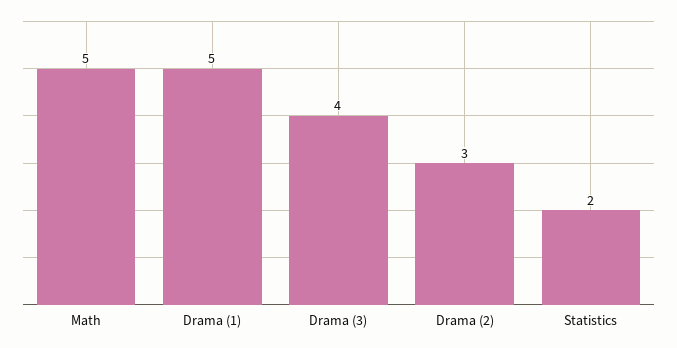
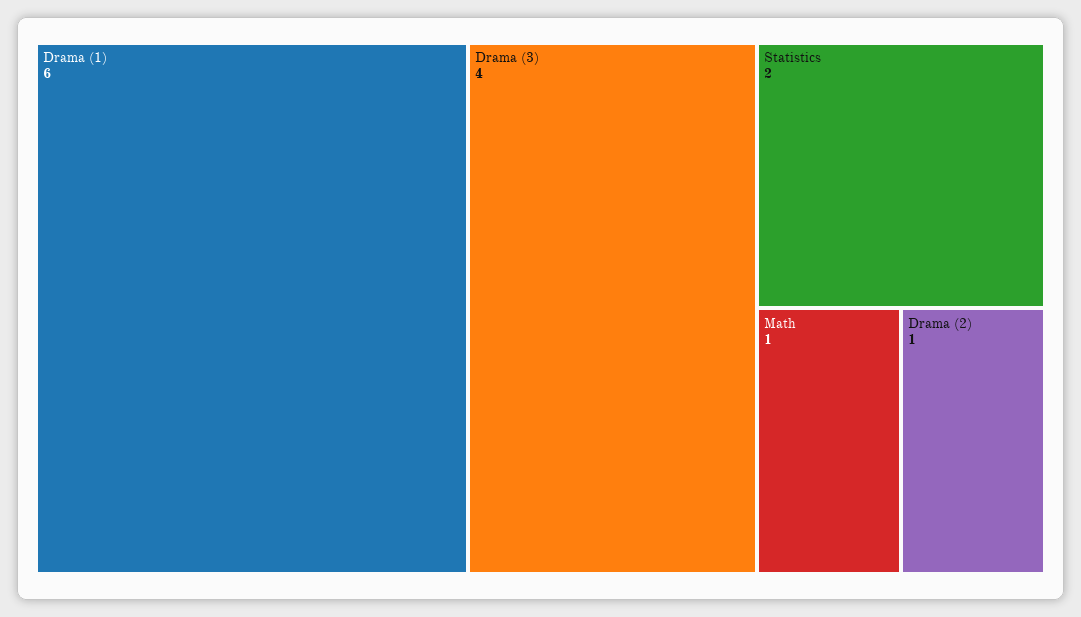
Math: 5 -> 1
Drama (1): 5 -> 6
Drama (2): 3 -> 1

